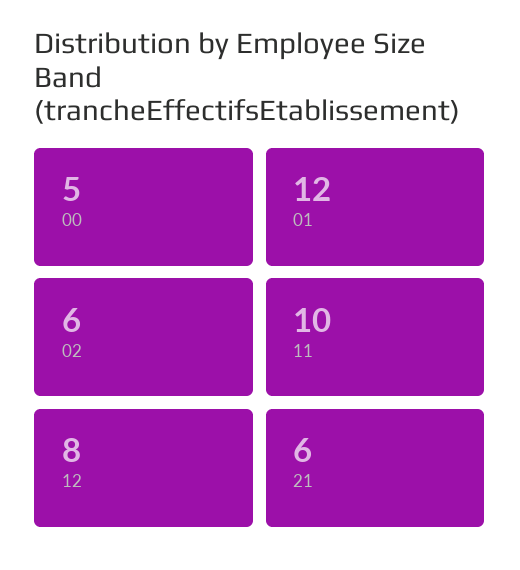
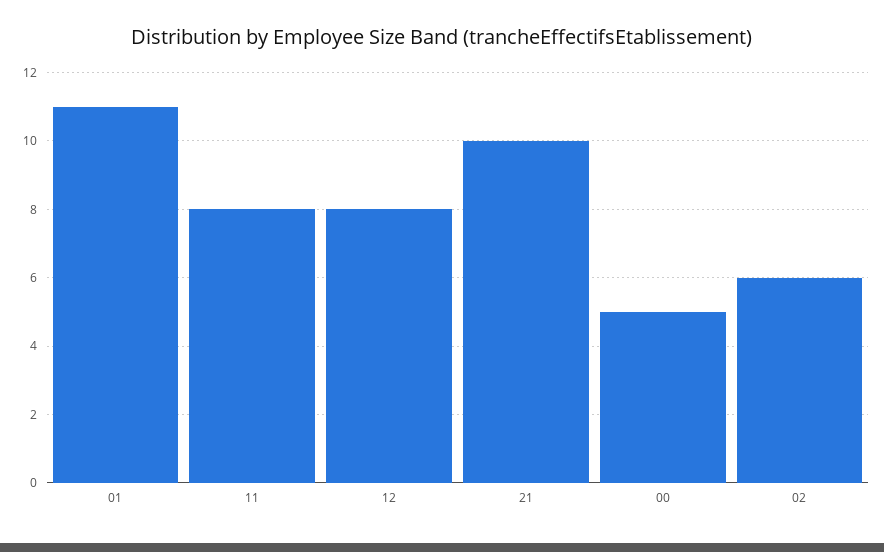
01: 12 -> 11
11: 10 -> 8
21: 6 -> 10

